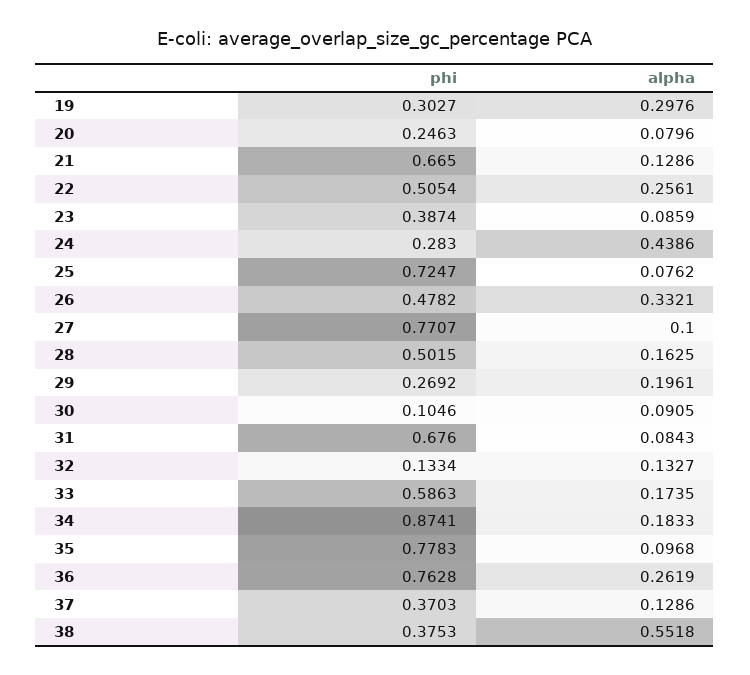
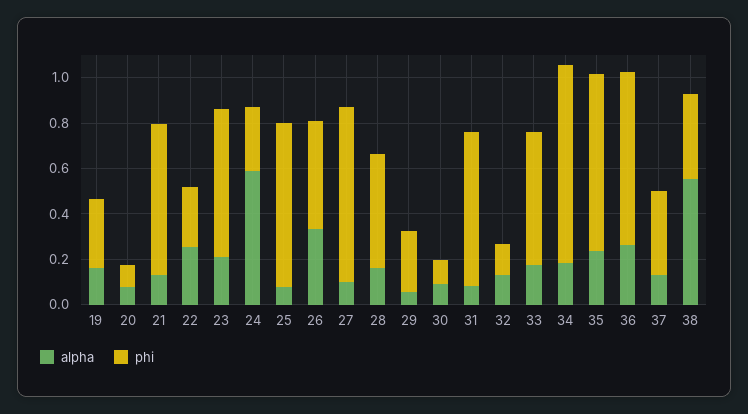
alpha, 19: 0.2976 -> 0.15
phi, 20: 0.2463 -> 0.1
phi, 22: 0.5054 -> 0.25
phi, 23: 0.3874 -> 0.65
alpha, 23: 0.0859 -> 0.2
alpha, 24: 0.4386 -> 0.6
alpha, 29: 0.1961 -> 0.05
alpha, 35: 0.0968 -> 0.25

